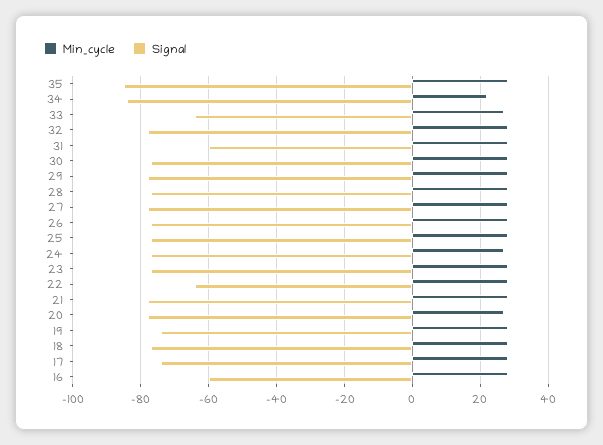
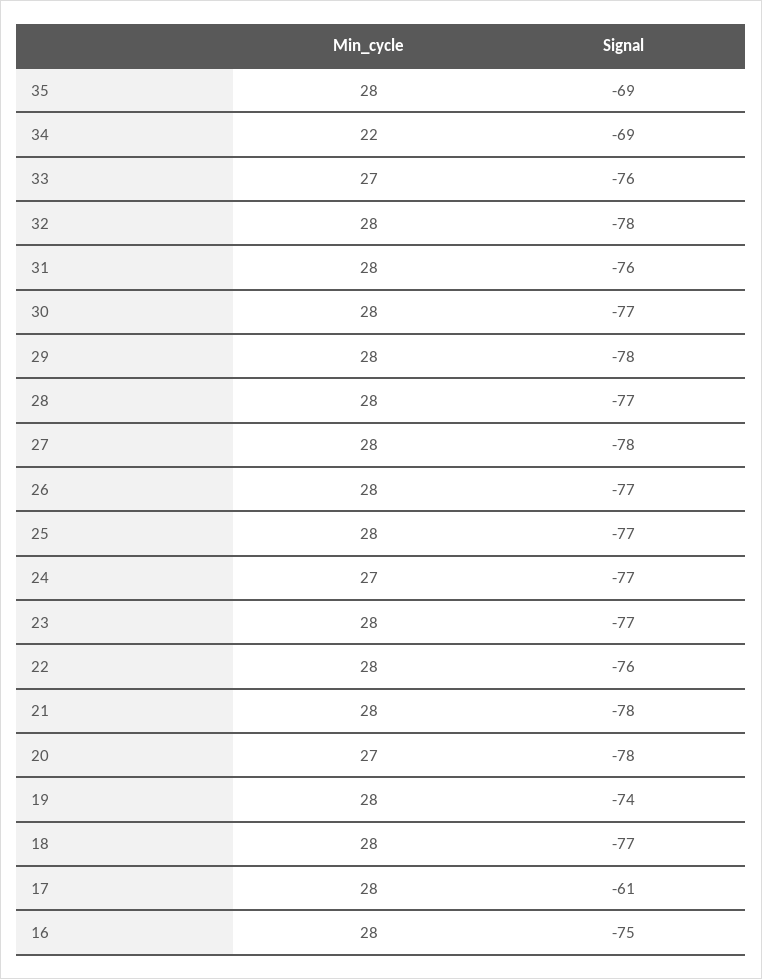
Signal, 35: -85 -> -69
Signal, 34: -85 -> -69
Signal, 33: -65 -> -76
Signal, 31: -60 -> -76
Signal, 22: -65 -> -76
Signal, 17: -75 -> -61
Signal, 16: -60 -> -75

